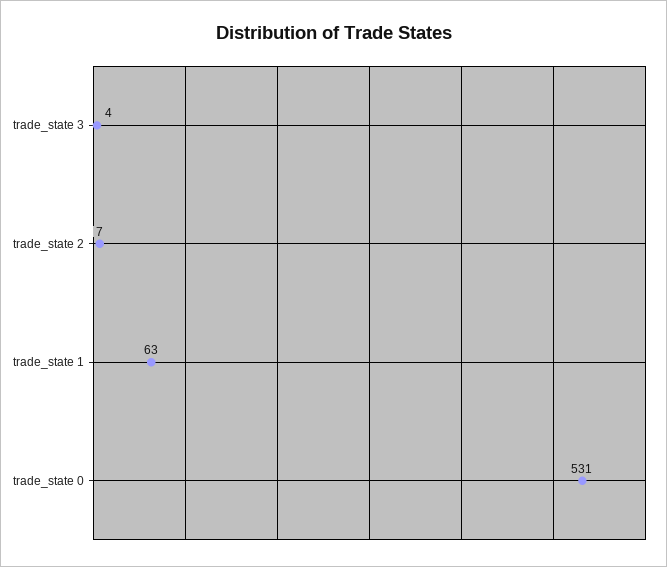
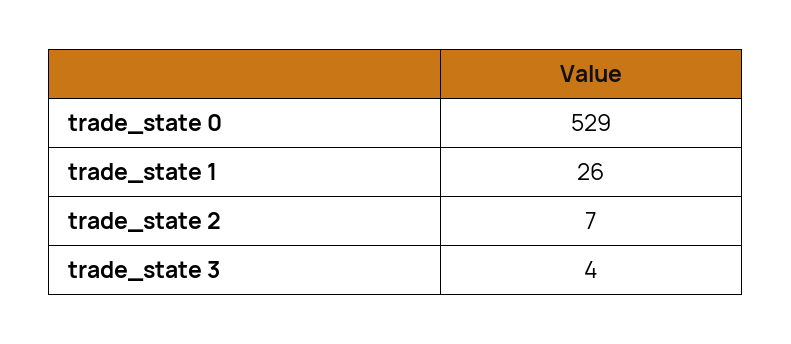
trade_state 1: 63 -> 26
trade_state 0: 531 -> 529

